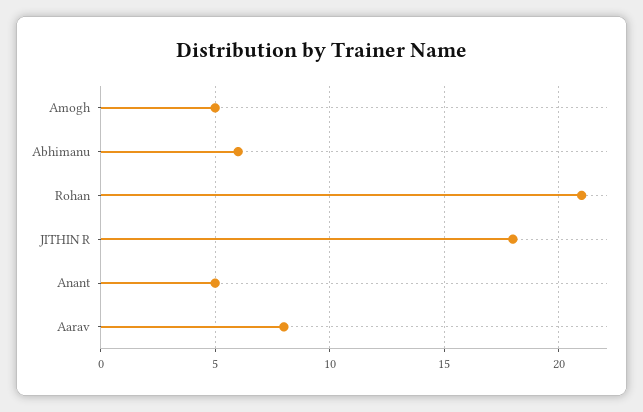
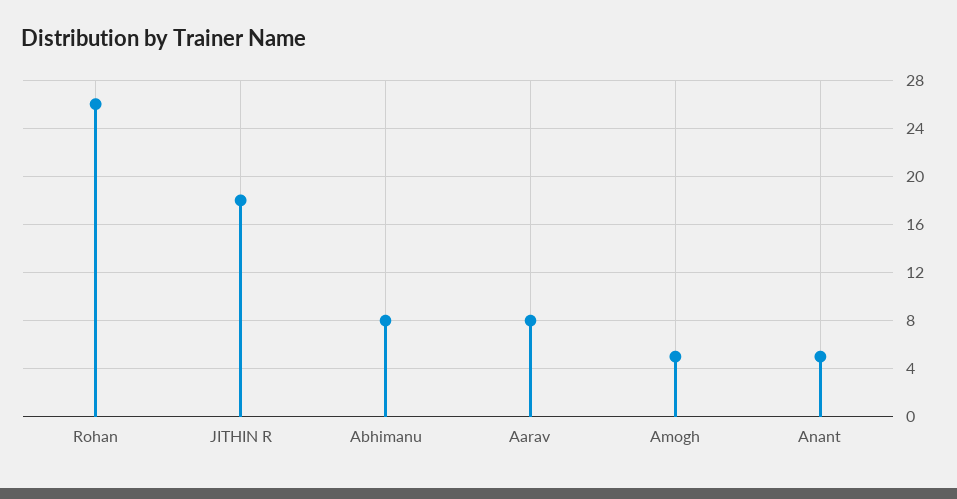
Abhimanu: 6 -> 8
Rohan: 21 -> 26

